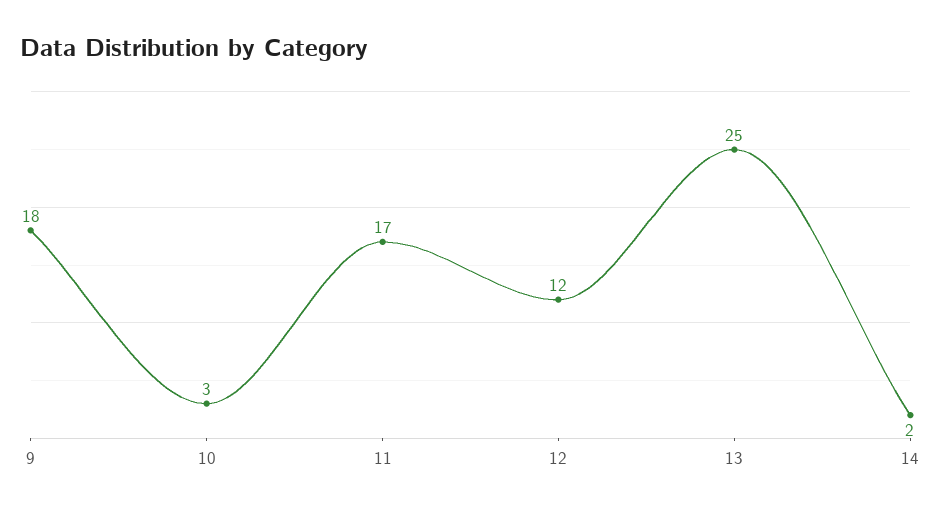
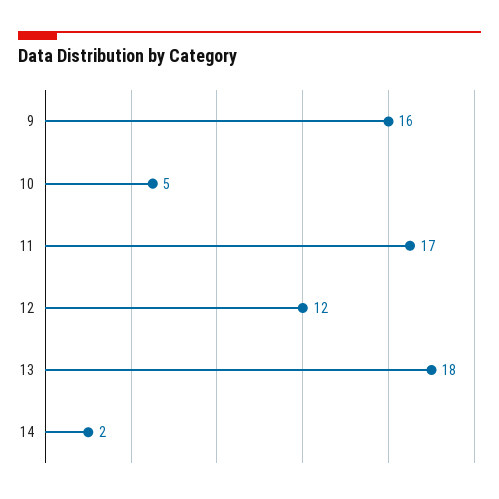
9: 18 -> 16
10: 3 -> 5
13: 25 -> 18

